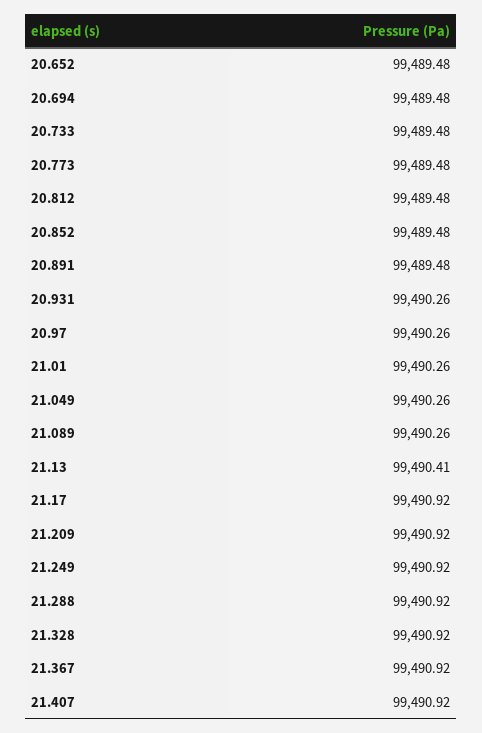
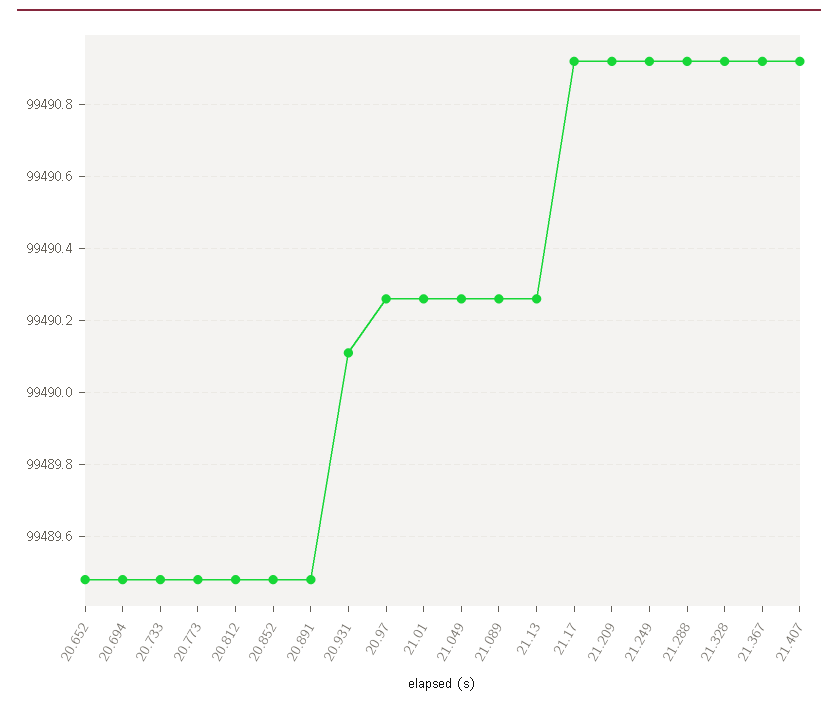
20.931: 99490.26 -> 99490.1
21.13: 99490.41 -> 99490.25

